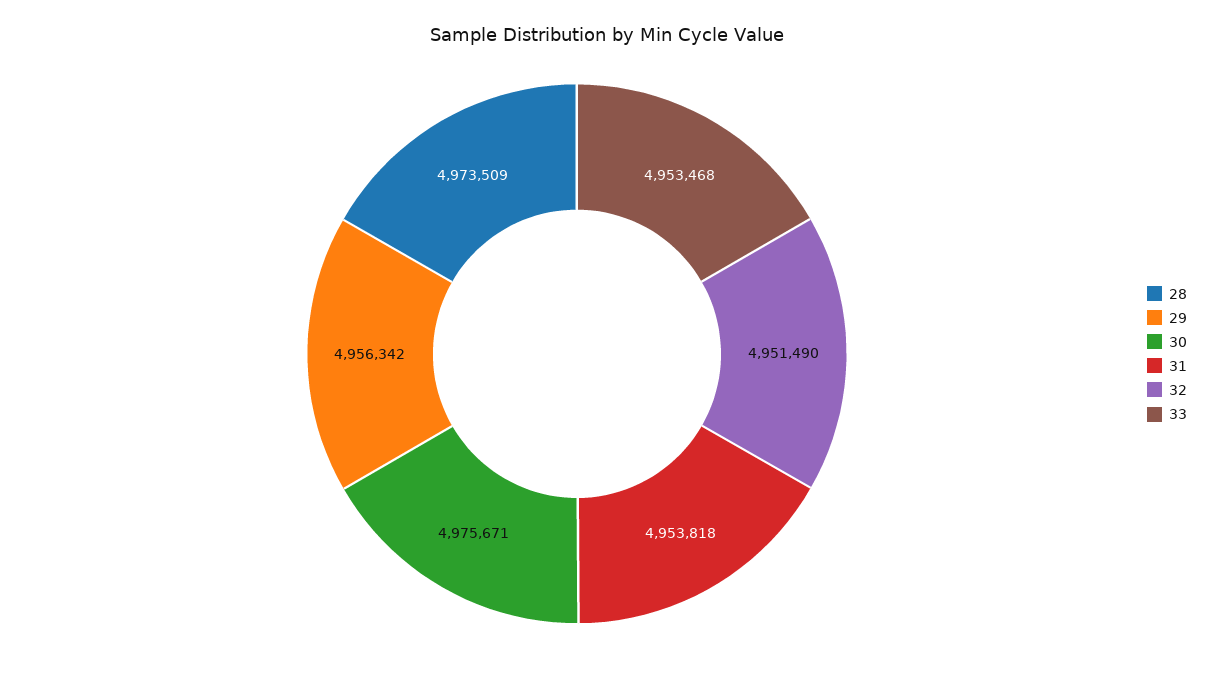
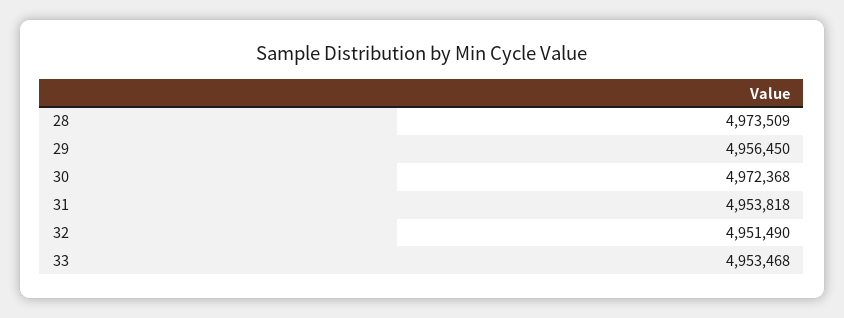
29: 4956342 -> 4956450
30: 4975671 -> 4972368

